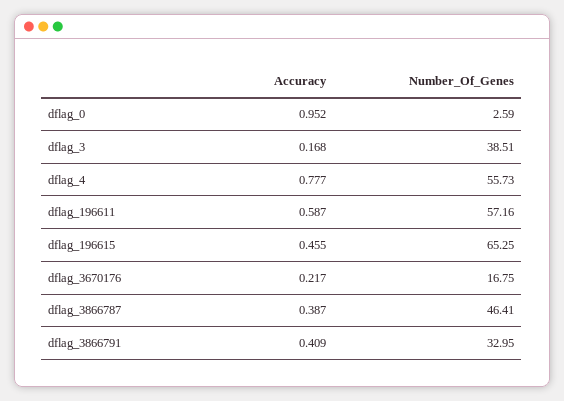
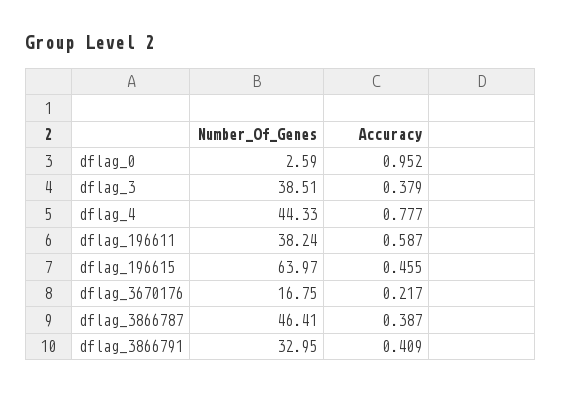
Accuracy, dflag_3: 0.168 -> 0.379
Number_Of_Genes, dflag_4: 55.73 -> 44.33
Number_Of_Genes, dflag_196611: 57.16 -> 38.24
Number_Of_Genes, dflag_196615: 65.25 -> 63.97

